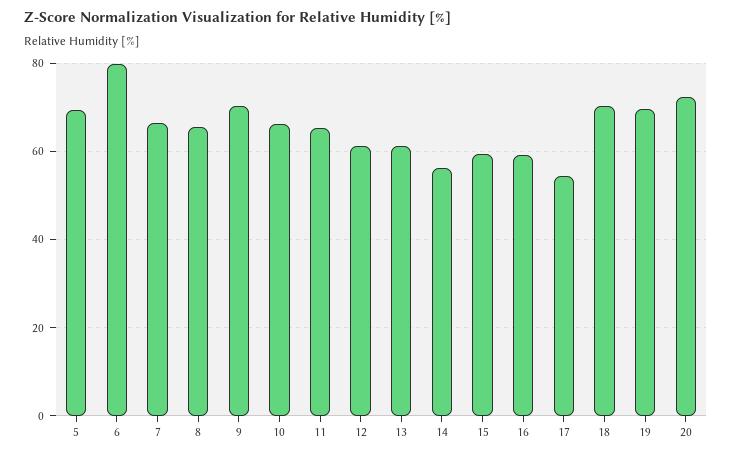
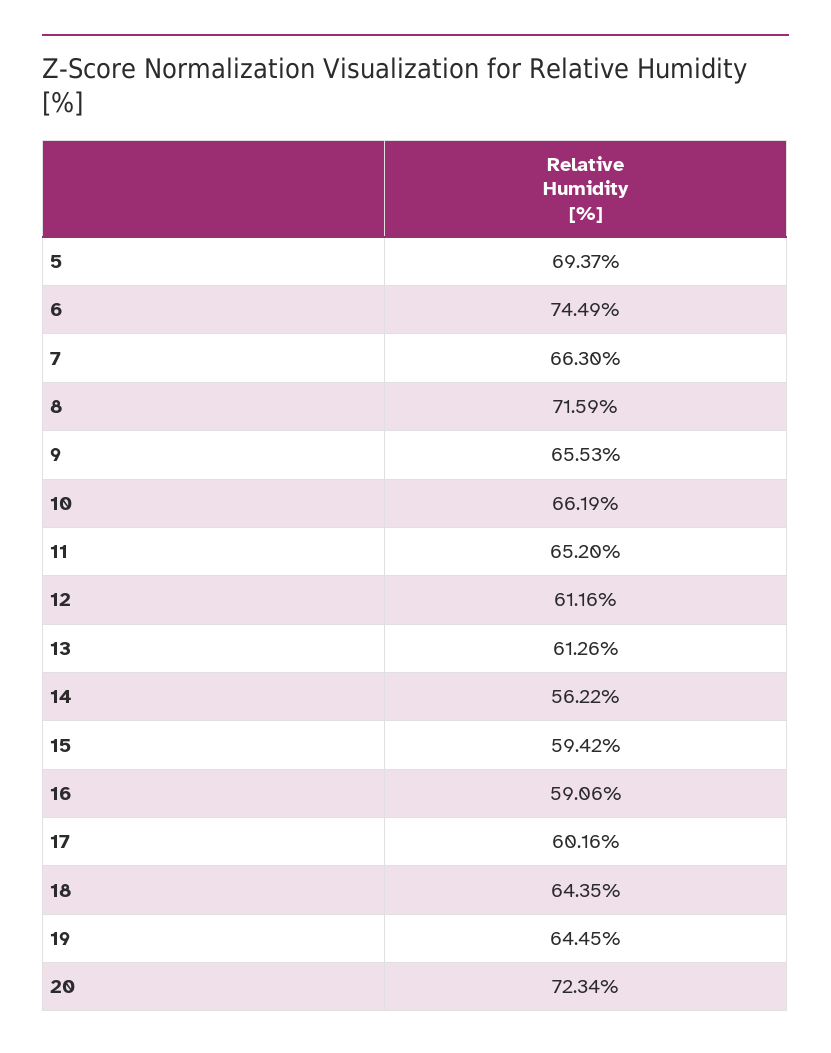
6: 80 -> 74.49
8: 66 -> 71.59
9: 70 -> 65.53
17: 54 -> 60.16
18: 70 -> 64.35
19: 70 -> 64.45

